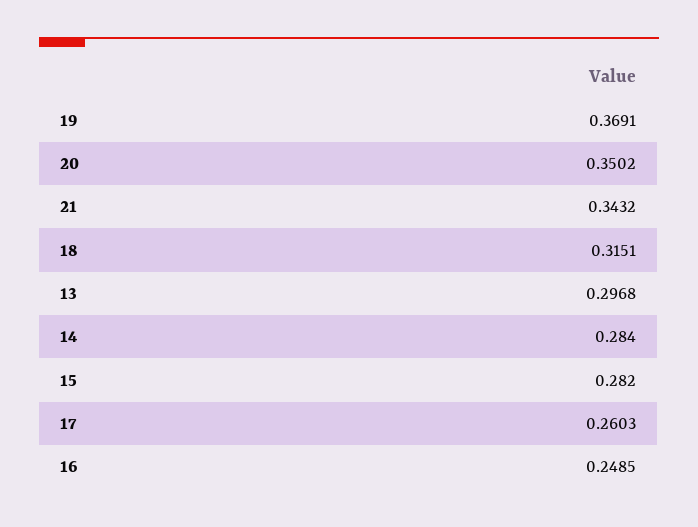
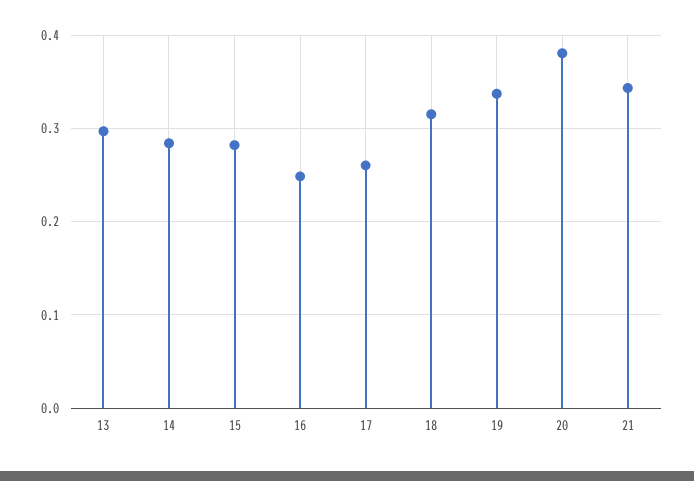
19: 0.3691 -> 0.34
20: 0.3502 -> 0.38

